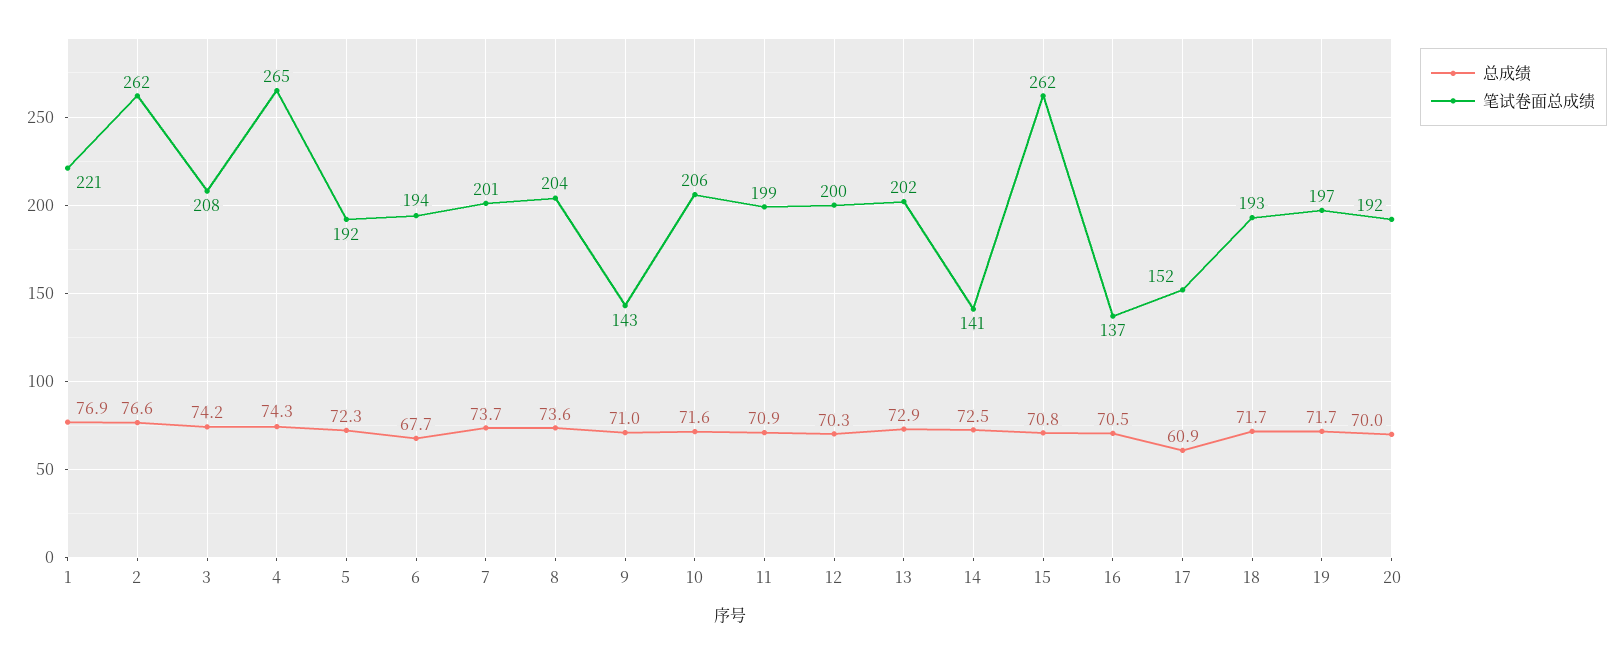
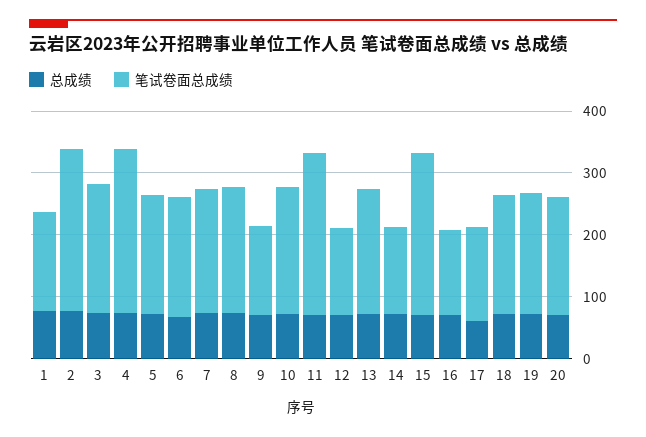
笔试卷面总成绩, 1: 221 -> 160
笔试卷面总成绩, 11: 199 -> 260
笔试卷面总成绩, 12: 200 -> 140

